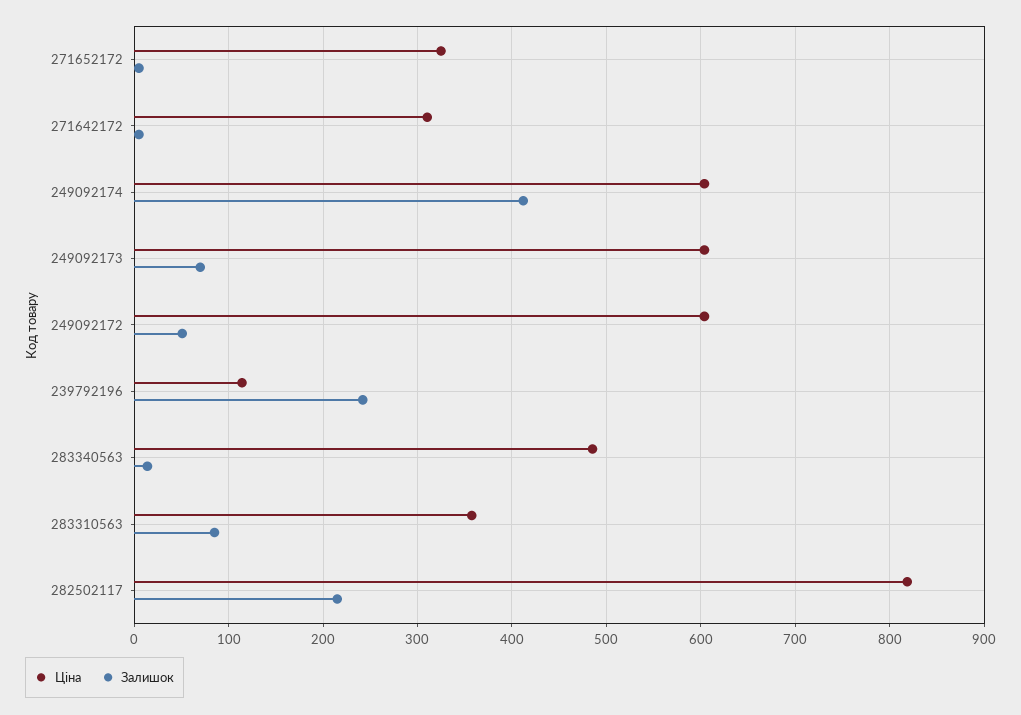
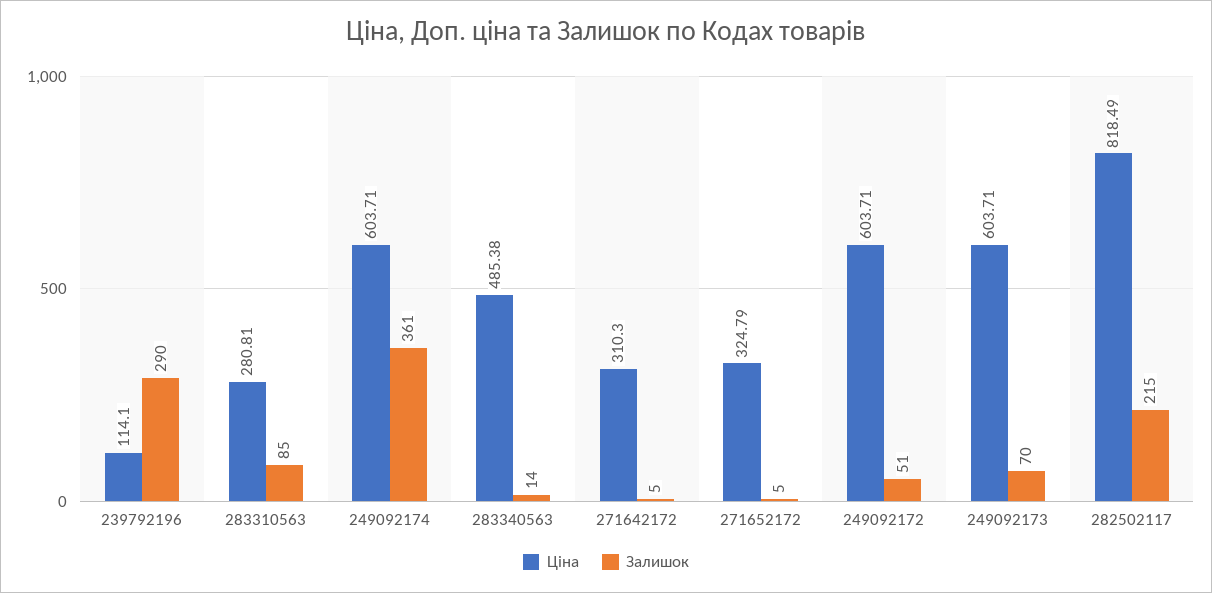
Залишок, 249092174: 410 -> 361
Залишок, 239792196: 240 -> 290
Ціна, 283310563: 360 -> 280.81

